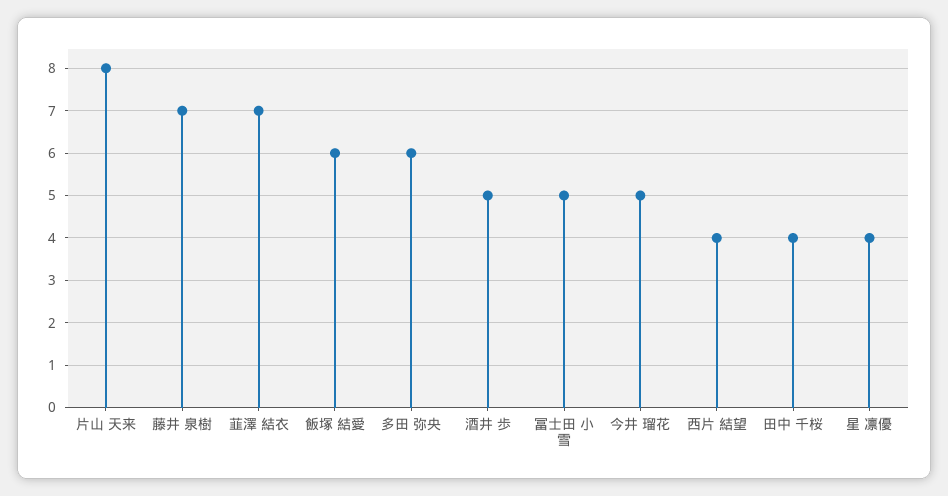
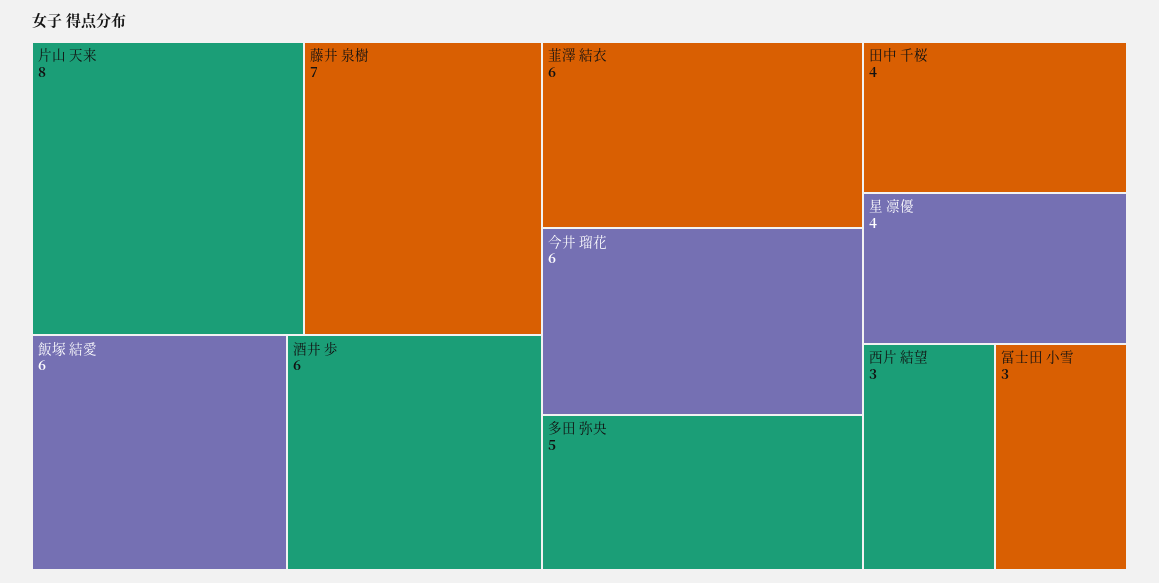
韮澤 結衣: 7 -> 6
多田 弥央: 6 -> 5
酒井 歩: 5 -> 6
冨士田 小雪: 5 -> 3
今井 瑠花: 5 -> 6
西片 結望: 4 -> 3

